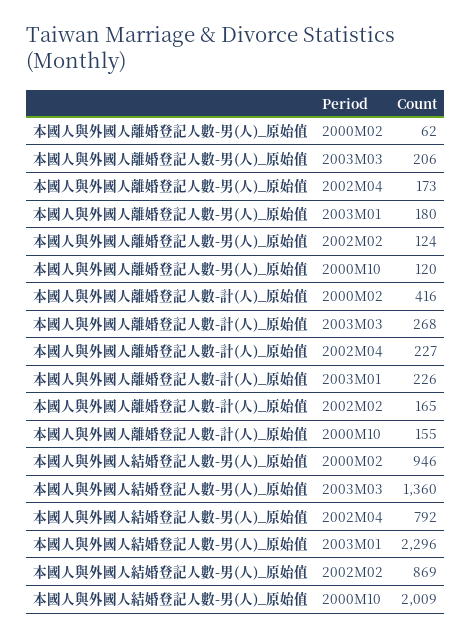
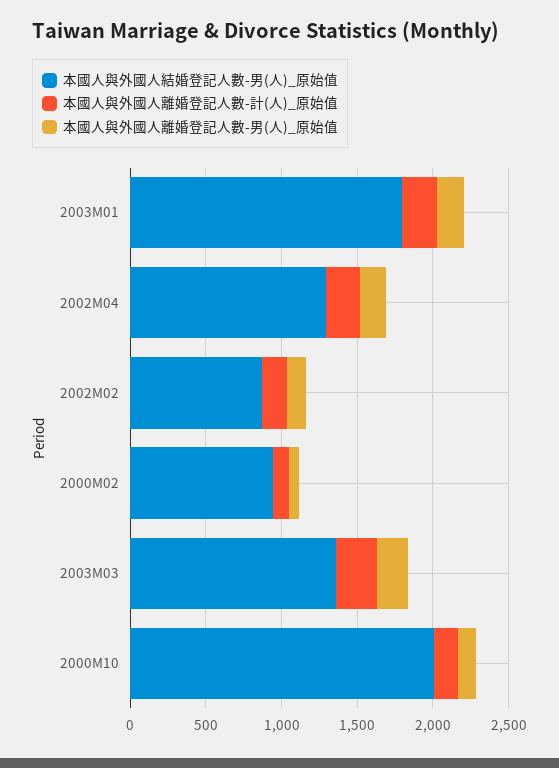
本國人與外國人離婚登記人數-計(人)_原始值, 2000M02: 416 -> 100
本國人與外國人結婚登記人數-男(人)_原始值, 2002M04: 792 -> 1300
本國人與外國人結婚登記人數-男(人)_原始值, 2003M01: 2296 -> 1800

